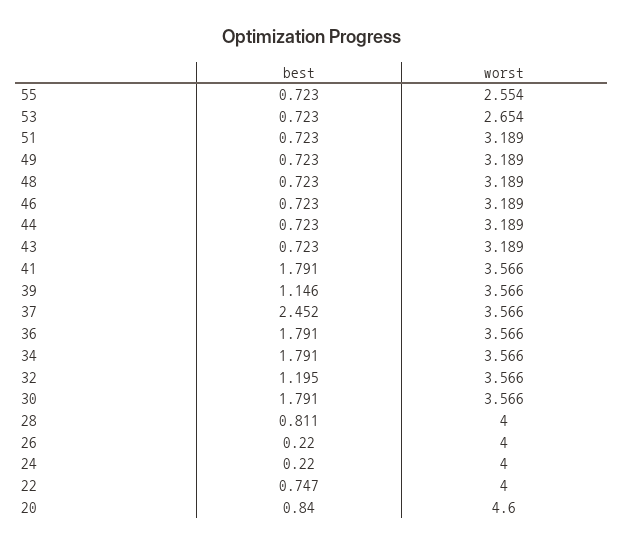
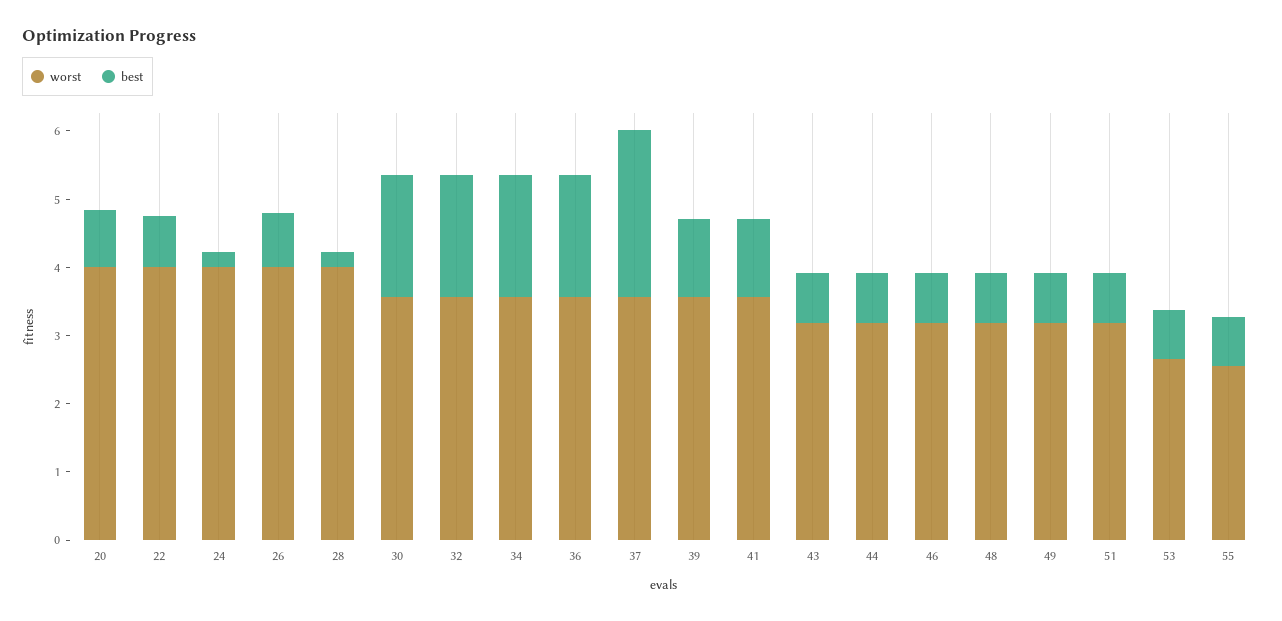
best, 41: 1.791 -> 1.2
best, 32: 1.195 -> 1.8
best, 28: 0.811 -> 0.2
best, 26: 0.22 -> 0.8
worst, 20: 4.6 -> 4

